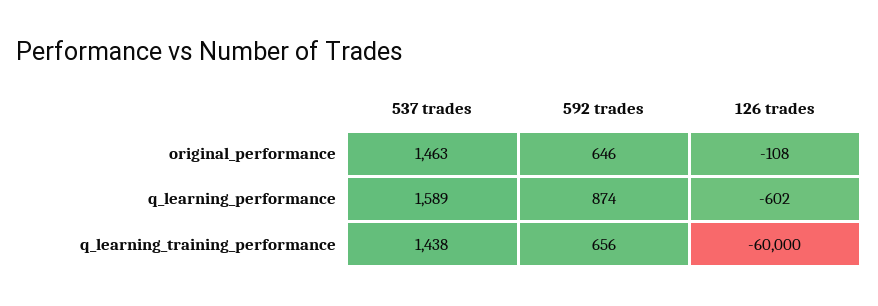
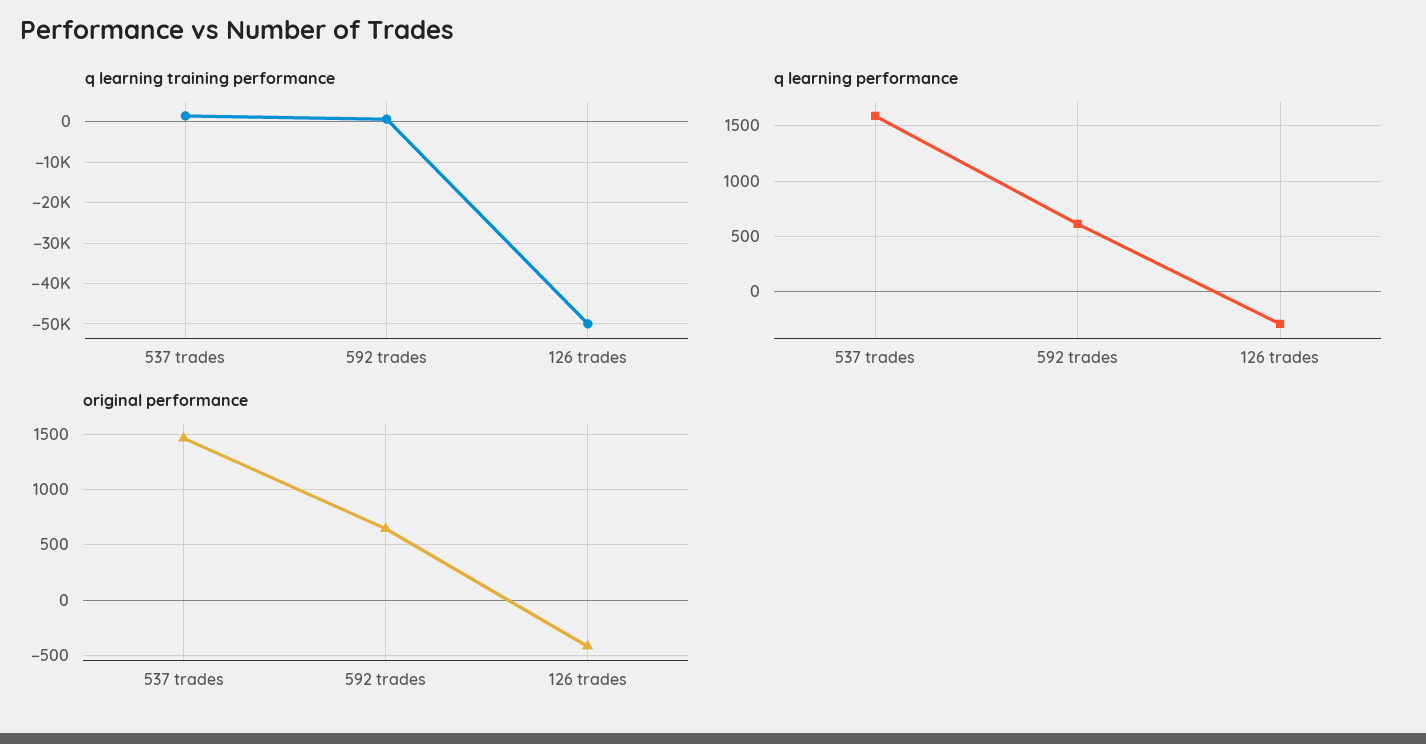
original_performance, 126 trades: -108 -> -400
q_learning_performance, 592 trades: 874 -> 600
q_learning_performance, 126 trades: -602 -> -300
q_learning_training_performance, 126 trades: -60000 -> -50000

